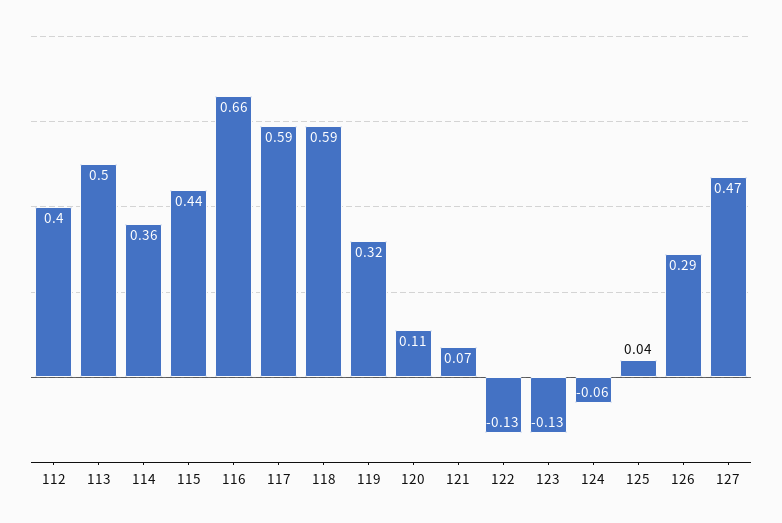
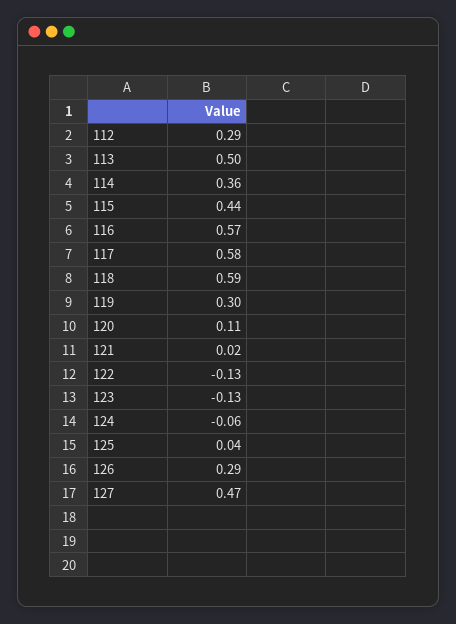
112: 0.4 -> 0.29
116: 0.66 -> 0.57
117: 0.59 -> 0.58
119: 0.32 -> 0.3
121: 0.07 -> 0.02

